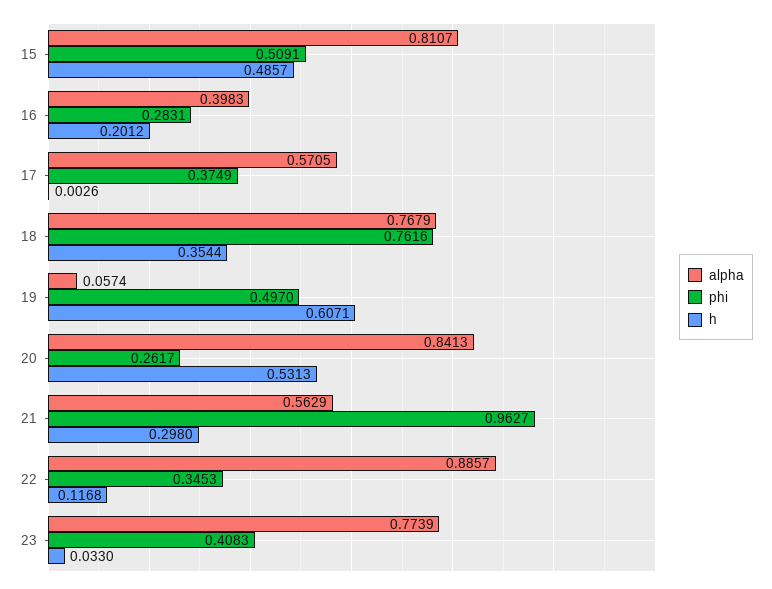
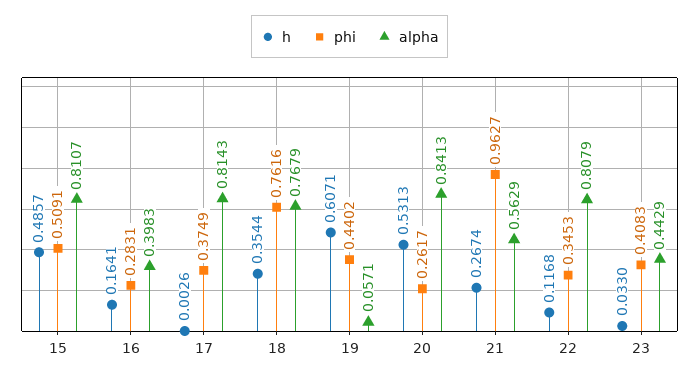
h, 16: 0.2012 -> 0.1641
alpha, 17: 0.5705 -> 0.8143
alpha, 19: 0.0574 -> 0.0571
phi, 19: 0.497 -> 0.4402
h, 21: 0.298 -> 0.2674
alpha, 22: 0.8857 -> 0.8079
alpha, 23: 0.7739 -> 0.4429

